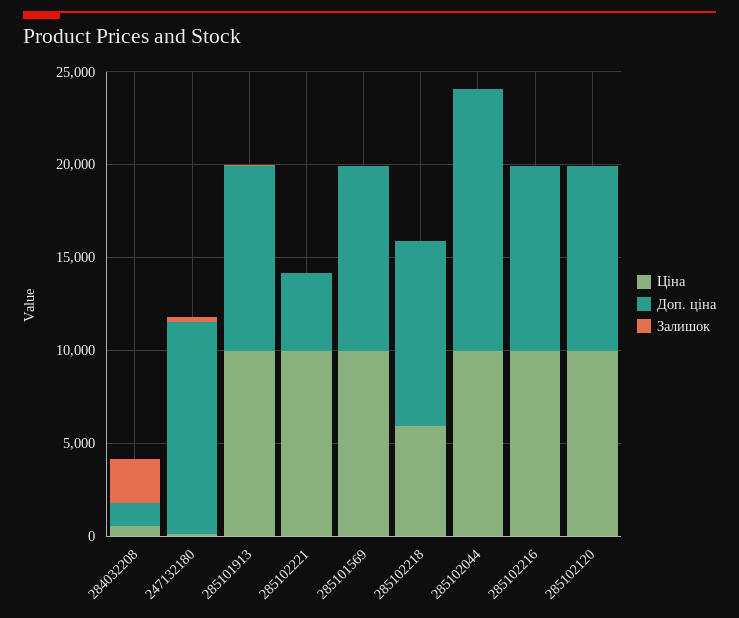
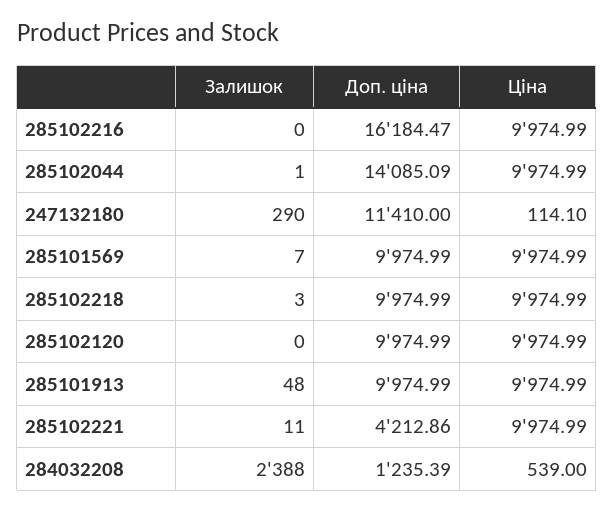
Ціна, 285102218: 6000 -> 9974.99
Доп. ціна, 285102216: 10000 -> 16184.47

